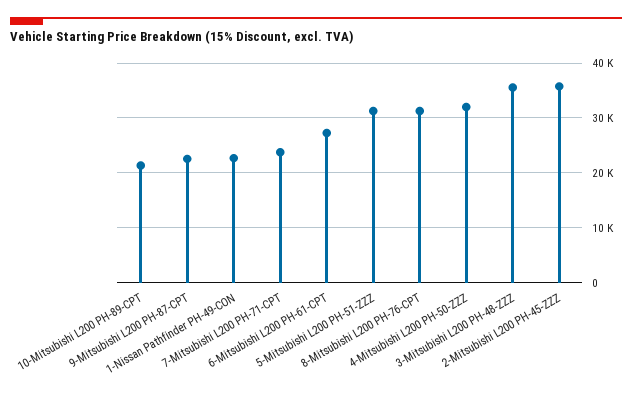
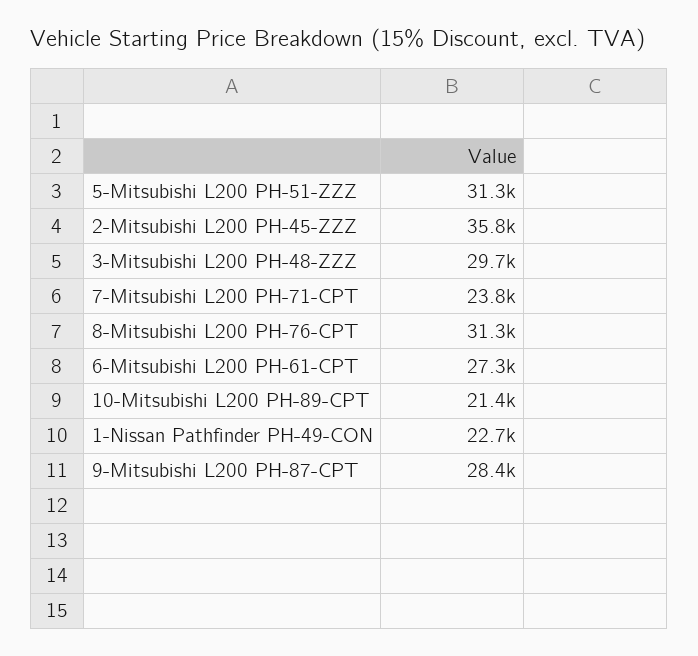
9-Mitsubishi L200 PH-87-CPT: 22000 -> 28400
4-Mitsubishi L200 PH-50-ZZZ: 32000 -> none
3-Mitsubishi L200 PH-48-ZZZ: 36000 -> 29700

